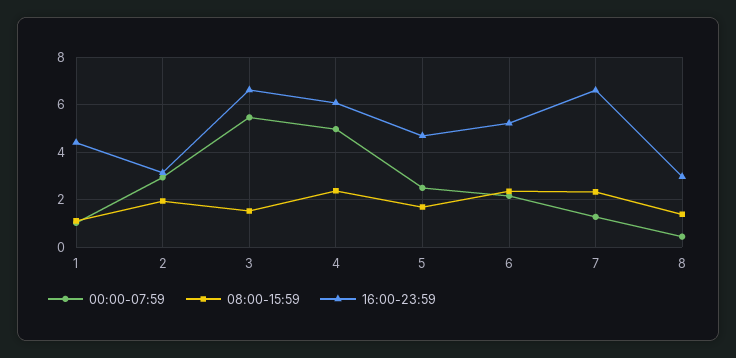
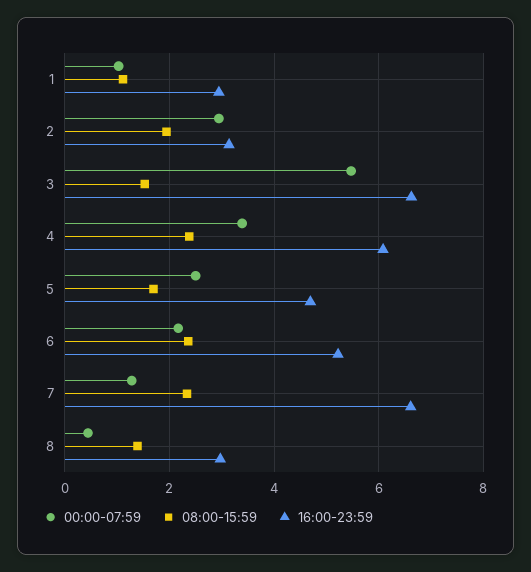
16:00-23:59, 1: 4.5 -> 3
00:00-07:59, 4: 5 -> 3.4

